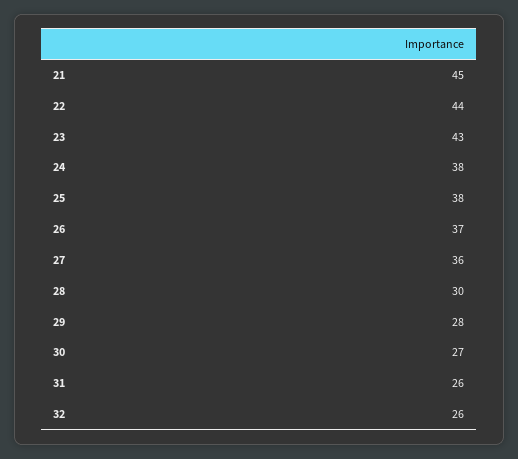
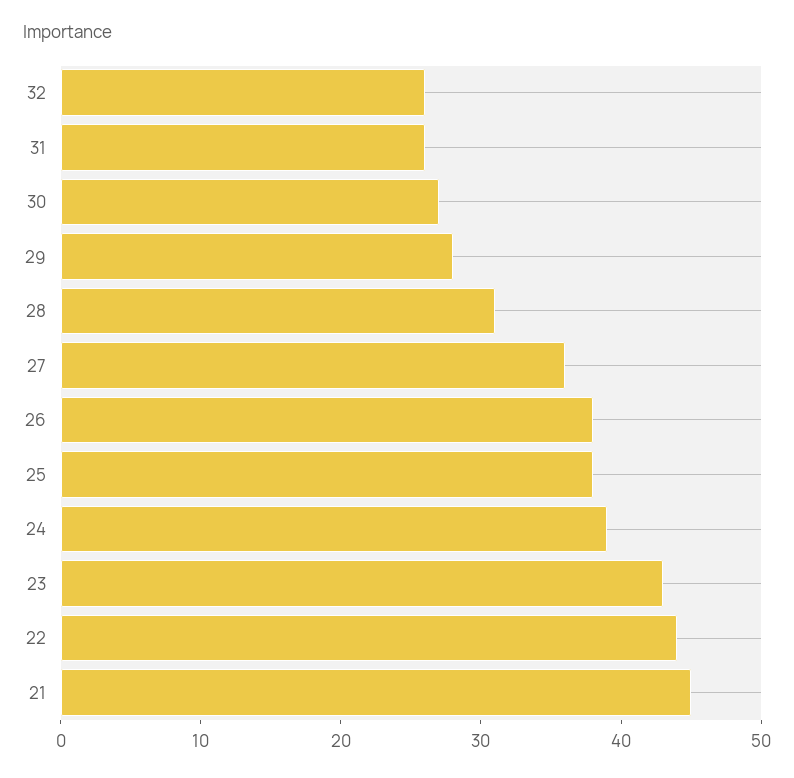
24: 38 -> 39
26: 37 -> 38
28: 30 -> 31

